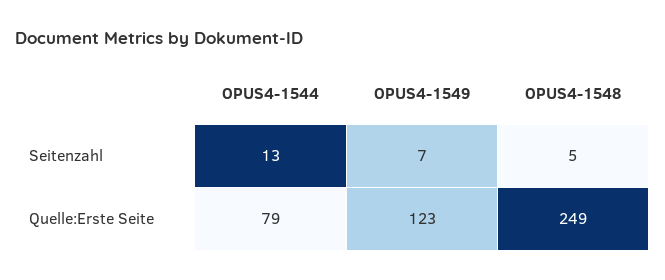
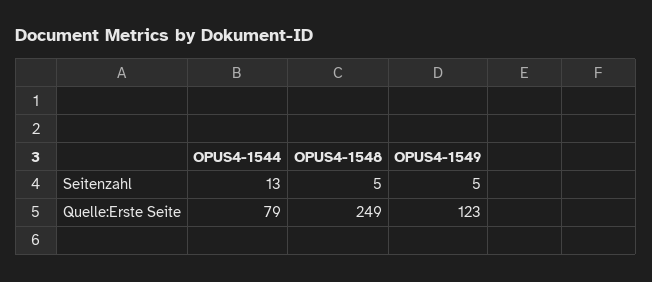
OPUS4-1549, Seitenzahl: 7 -> 5

